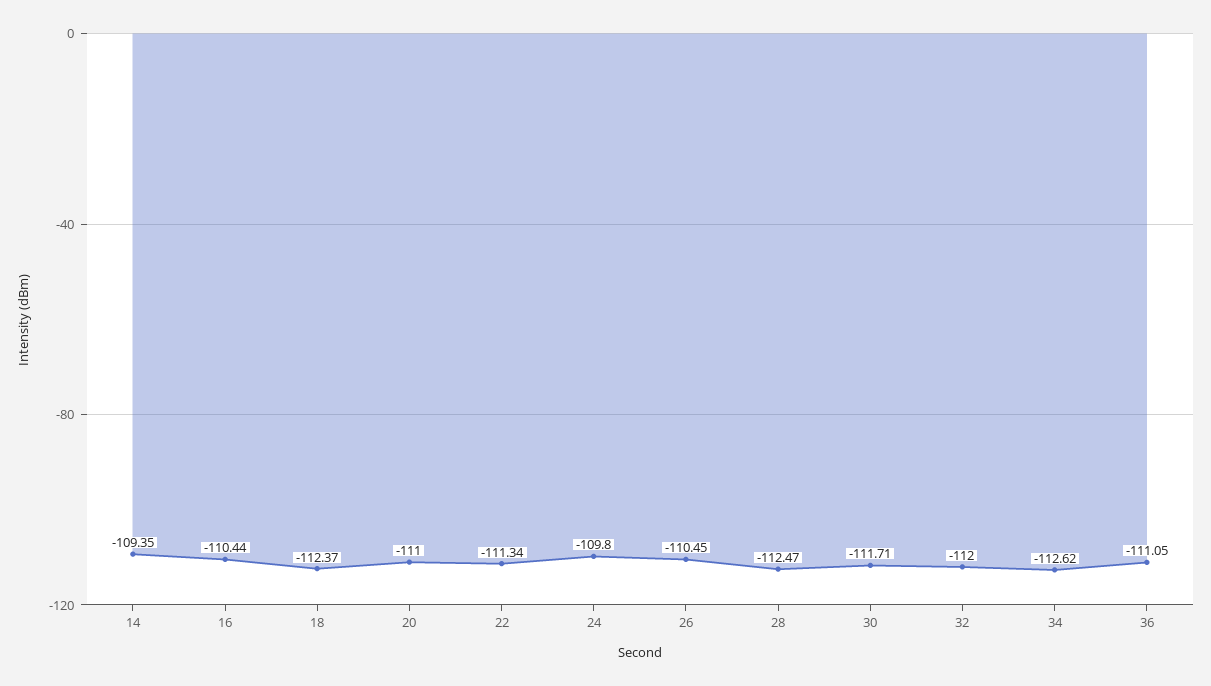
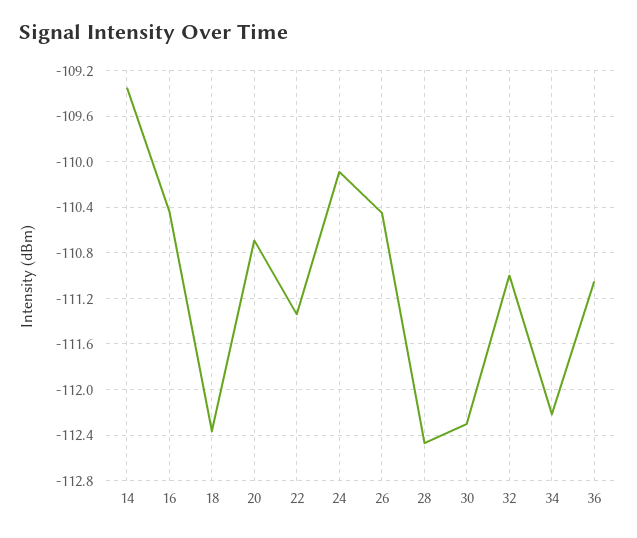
20: -111 -> -110.7
24: -109.8 -> -110.1
30: -111.71 -> -112.3
32: -112 -> -111
34: -112.62 -> -112.2

